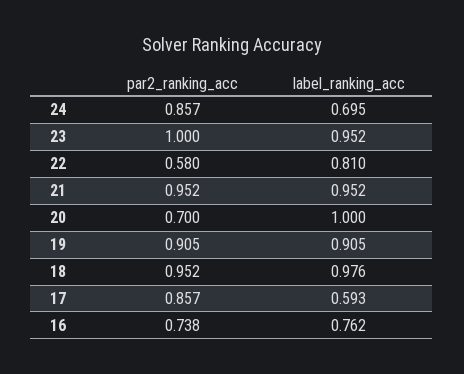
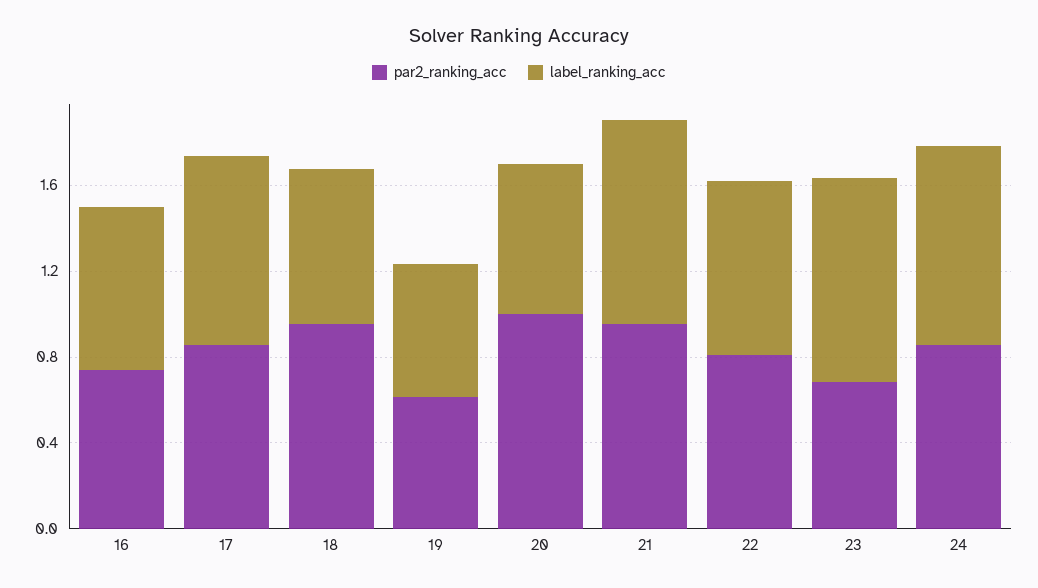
label_ranking_acc, 24: 0.695 -> 0.9
par2_ranking_acc, 23: 1 -> 0.7
par2_ranking_acc, 22: 0.58 -> 0.8
par2_ranking_acc, 20: 0.7 -> 1
label_ranking_acc, 20: 1 -> 0.7
par2_ranking_acc, 19: 0.905 -> 0.6
label_ranking_acc, 19: 0.905 -> 0.6
label_ranking_acc, 18: 0.976 -> 0.7
label_ranking_acc, 17: 0.593 -> 0.9

